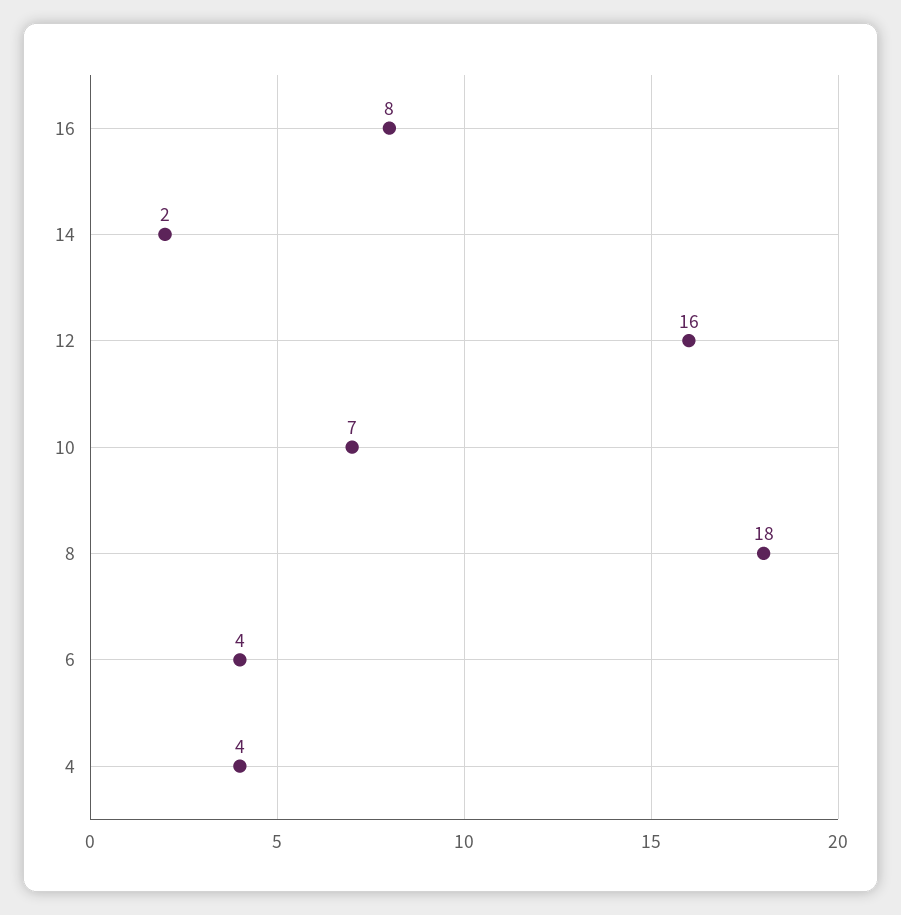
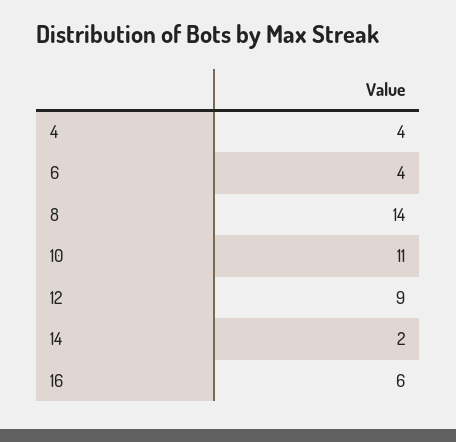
16: 8 -> 6
12: 16 -> 9
10: 7 -> 11
8: 18 -> 14

